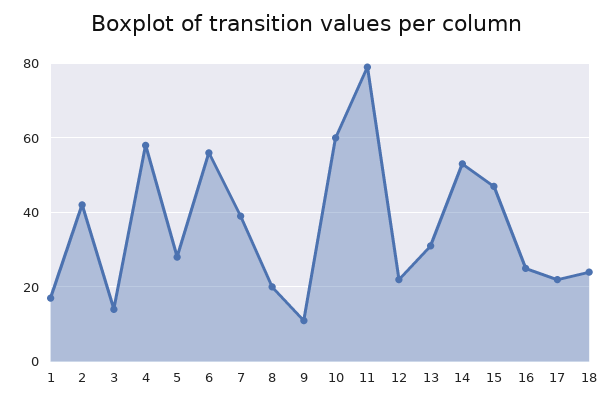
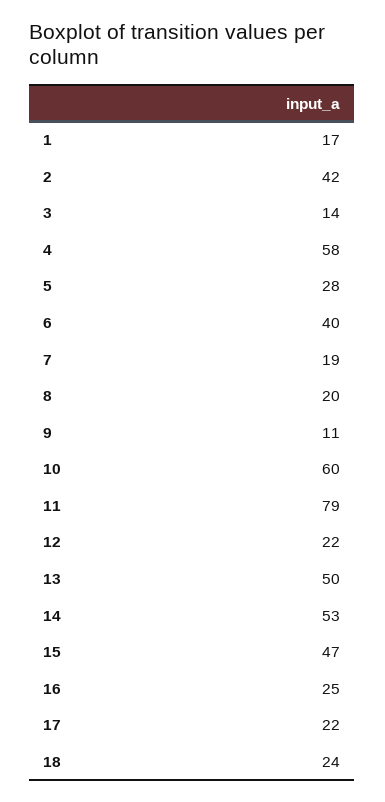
6: 55 -> 40
7: 40 -> 19
13: 30 -> 50

